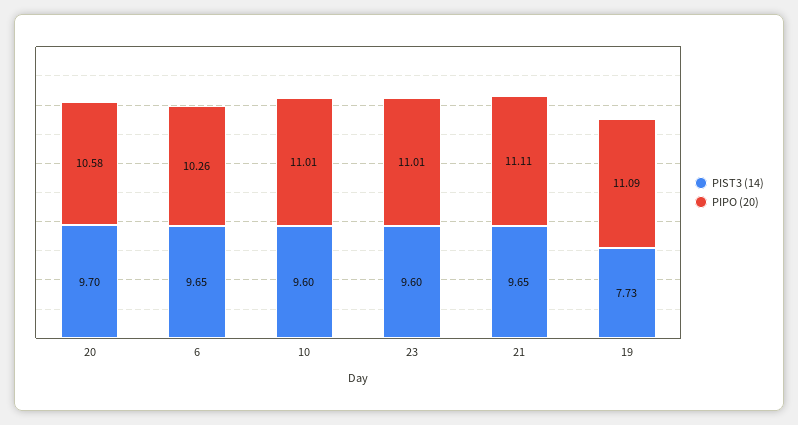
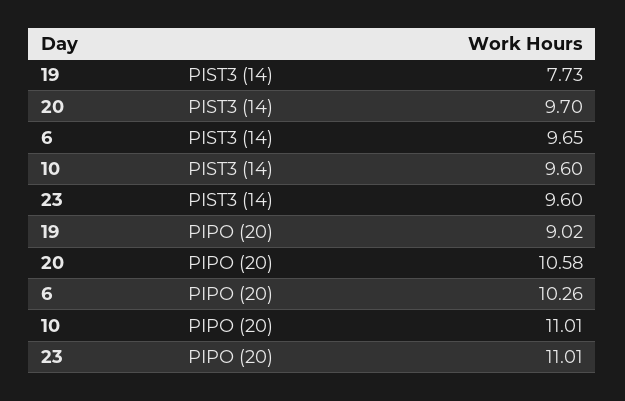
PIST3 (14), 21: 9.65 -> none
PIPO (20), 21: 11.11 -> none
PIPO (20), 19: 11.09 -> 9.02

